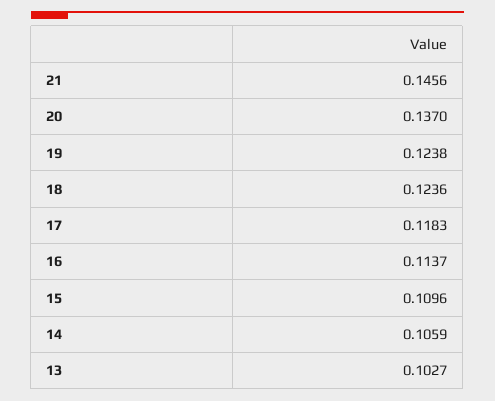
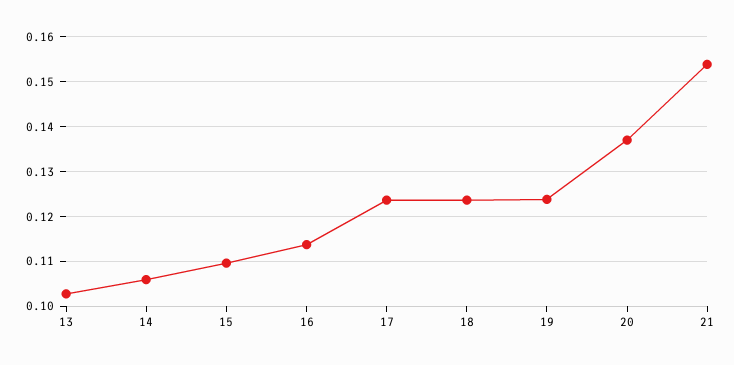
21: 0.1456 -> 0.154
17: 0.1183 -> 0.124

